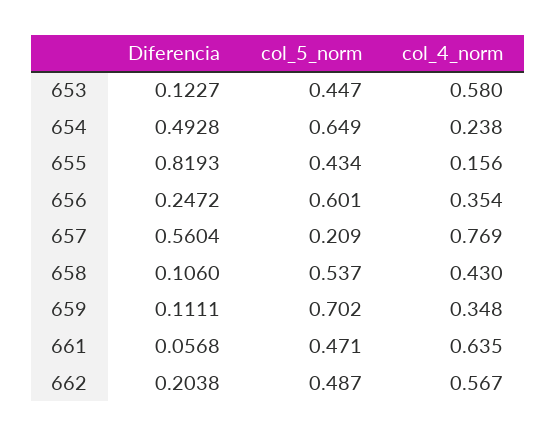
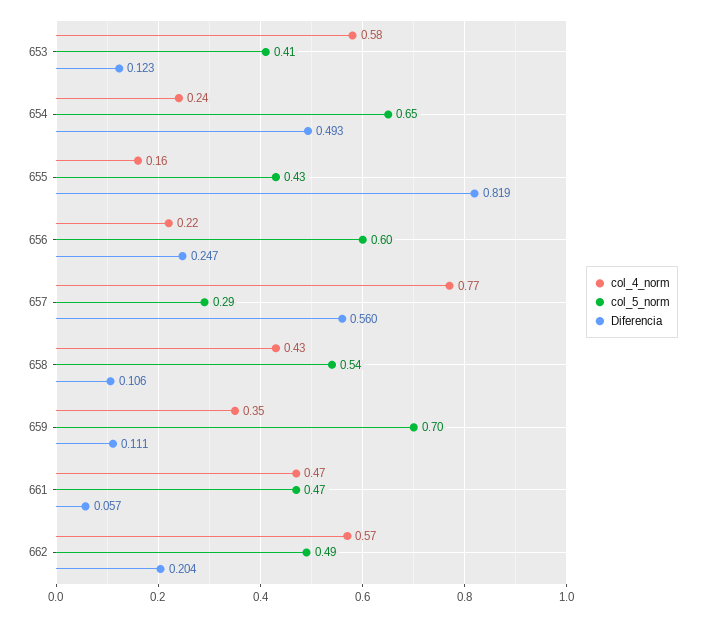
col_5_norm, 653: 0.447 -> 0.41
col_4_norm, 656: 0.354 -> 0.22
col_5_norm, 657: 0.209 -> 0.29
col_4_norm, 661: 0.635 -> 0.47

